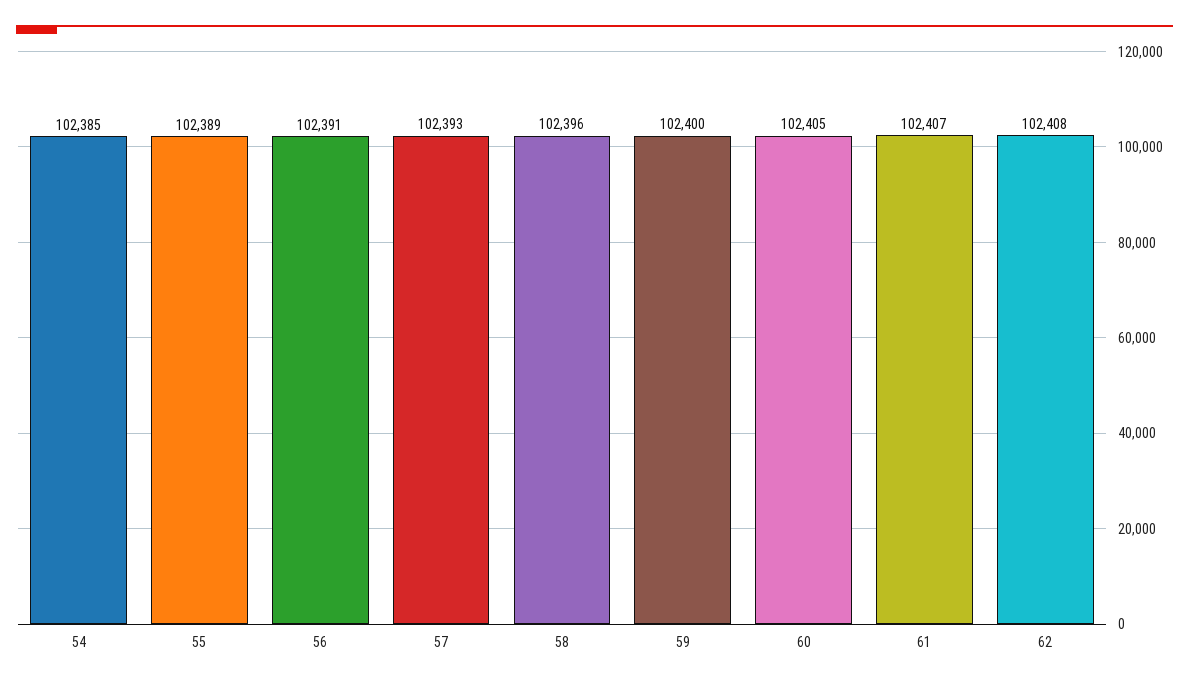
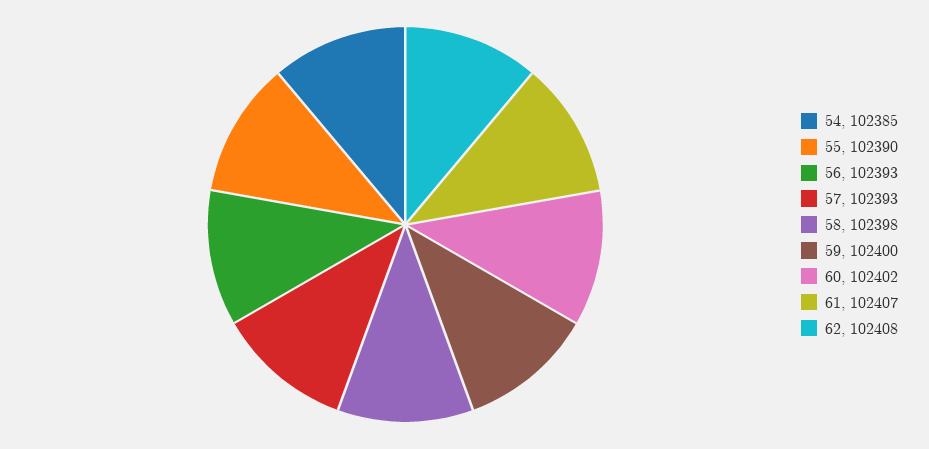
55: 102389 -> 102390
56: 102391 -> 102393
58: 102396 -> 102398
60: 102405 -> 102402

